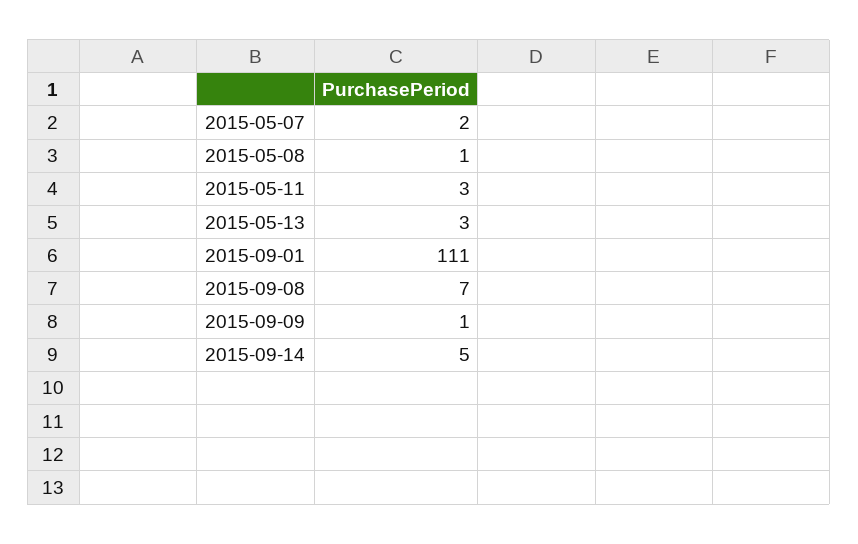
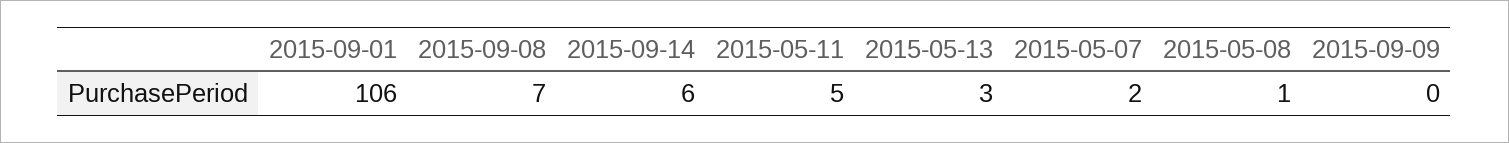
2015-05-11: 3 -> 5
2015-09-01: 111 -> 106
2015-09-09: 1 -> 0
2015-09-14: 5 -> 6

